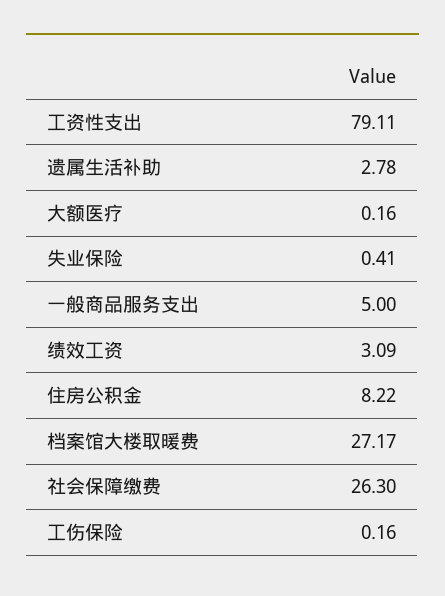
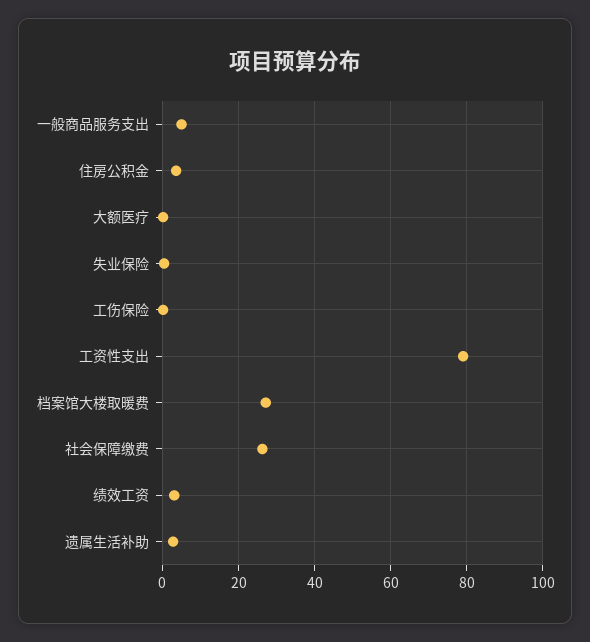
住房公积金: 8.22 -> 4

